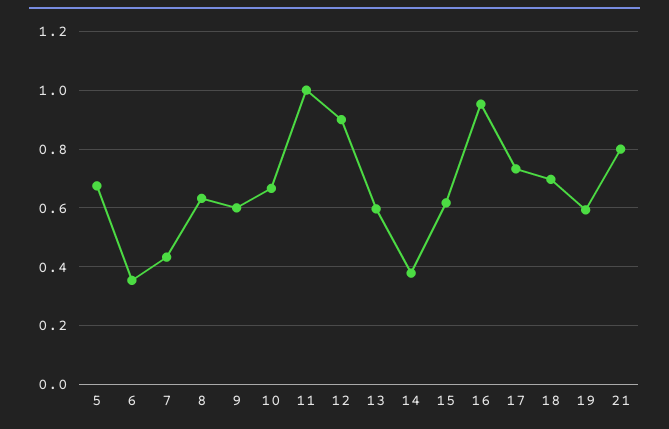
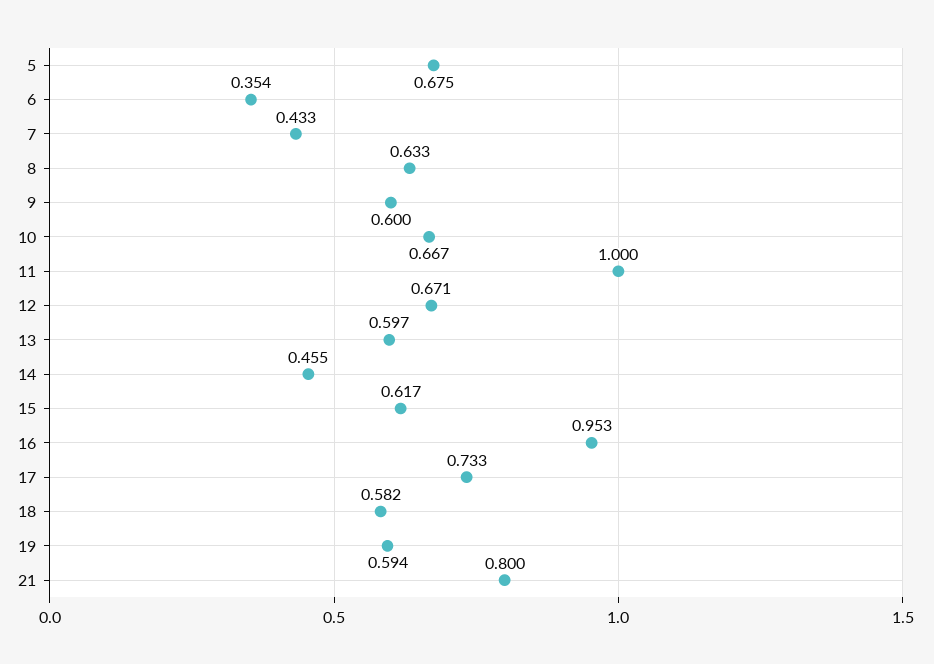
12: 0.9 -> 0.671
14: 0.375 -> 0.455
18: 0.7 -> 0.582

